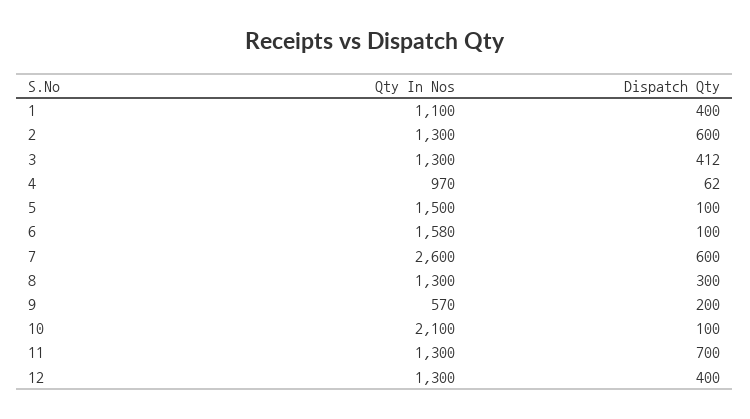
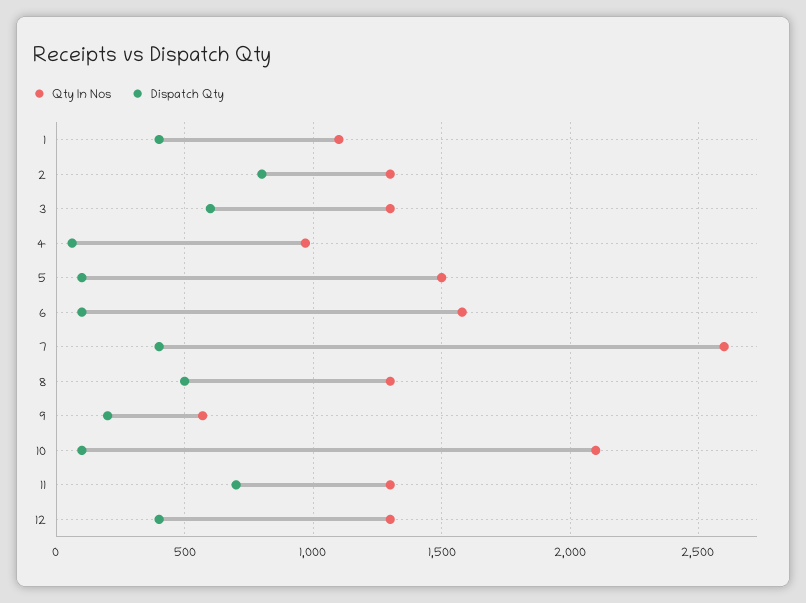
Dispatch Qty, 2: 600 -> 800
Dispatch Qty, 3: 412 -> 600
Dispatch Qty, 7: 600 -> 400
Dispatch Qty, 8: 300 -> 500

